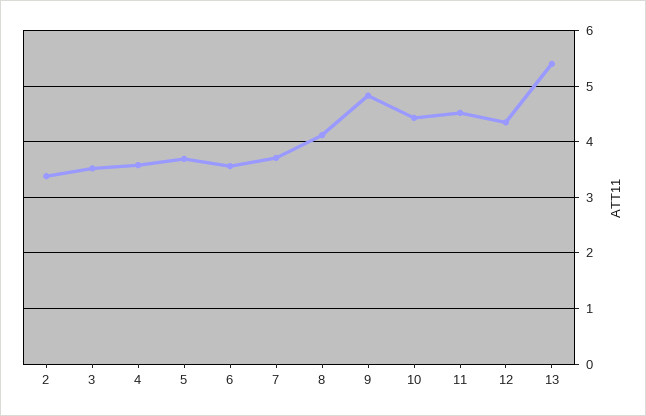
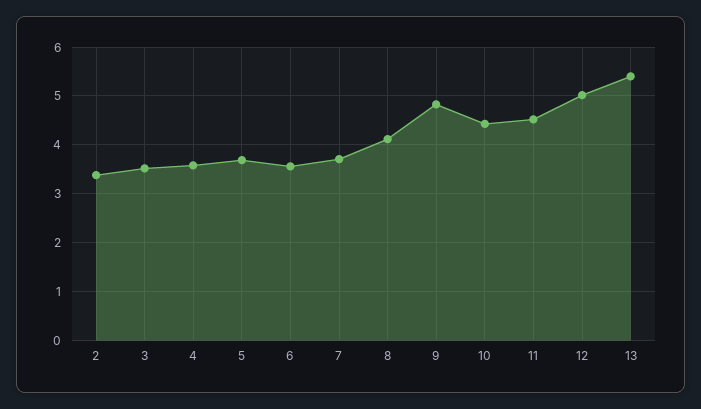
12: 4.4 -> 5

